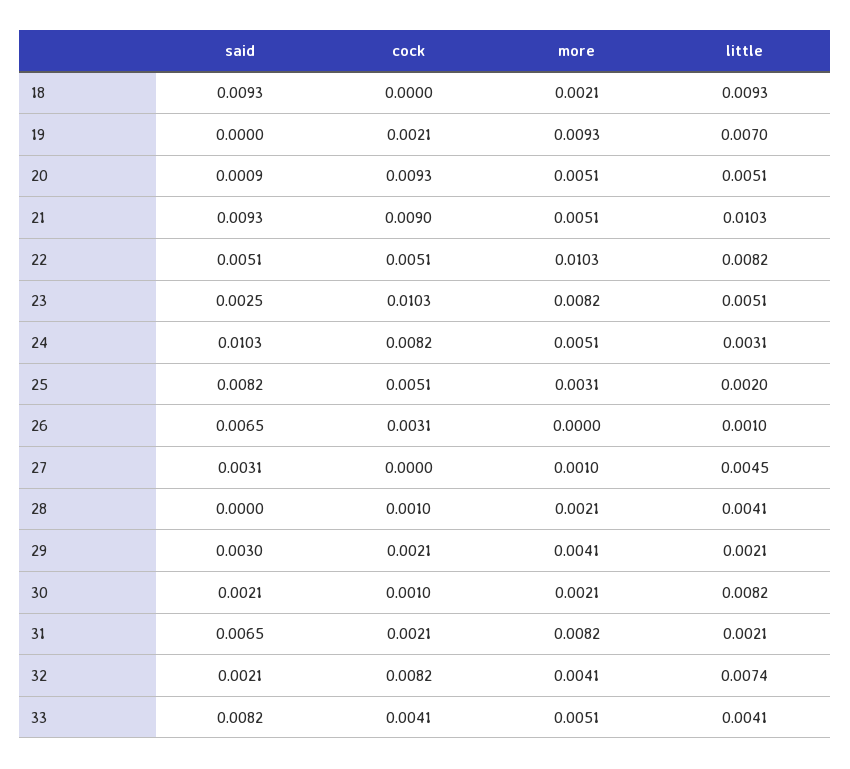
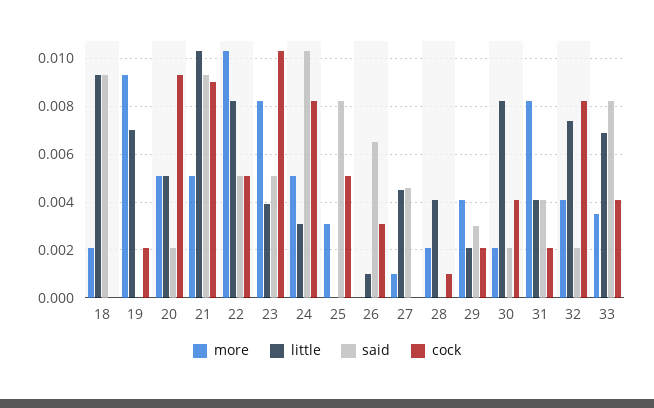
said, 20: 0.0009 -> 0.002
said, 23: 0.0025 -> 0.005
little, 23: 0.0051 -> 0.004
little, 25: 0.002 -> 0
said, 27: 0.0031 -> 0.0045
cock, 30: 0.001 -> 0.004
said, 31: 0.0065 -> 0.004
little, 31: 0.0021 -> 0.004
more, 33: 0.0051 -> 0.0035
little, 33: 0.0041 -> 0.007

